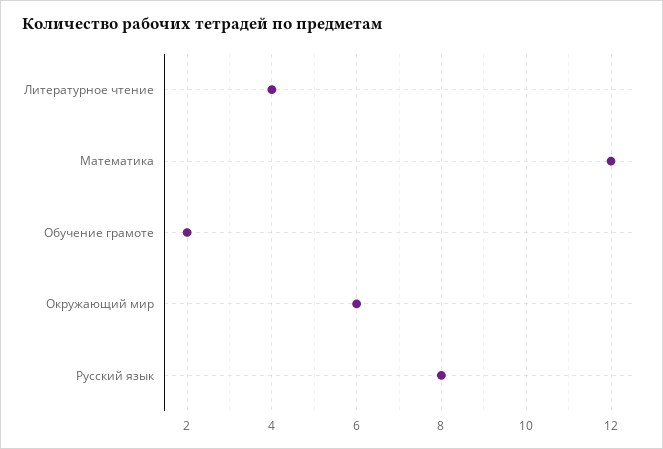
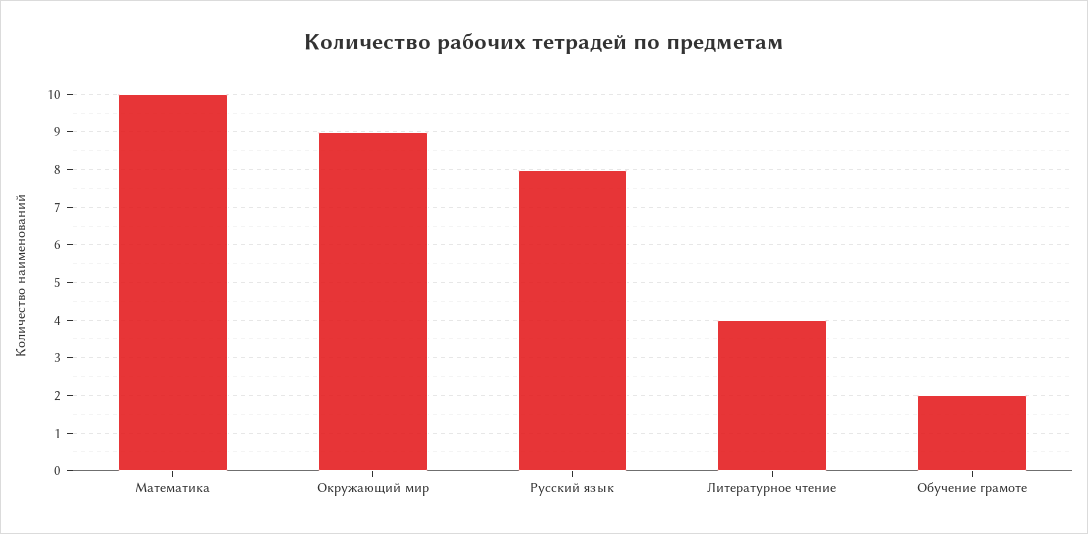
Математика: 12 -> 10
Окружающий мир: 6 -> 9

